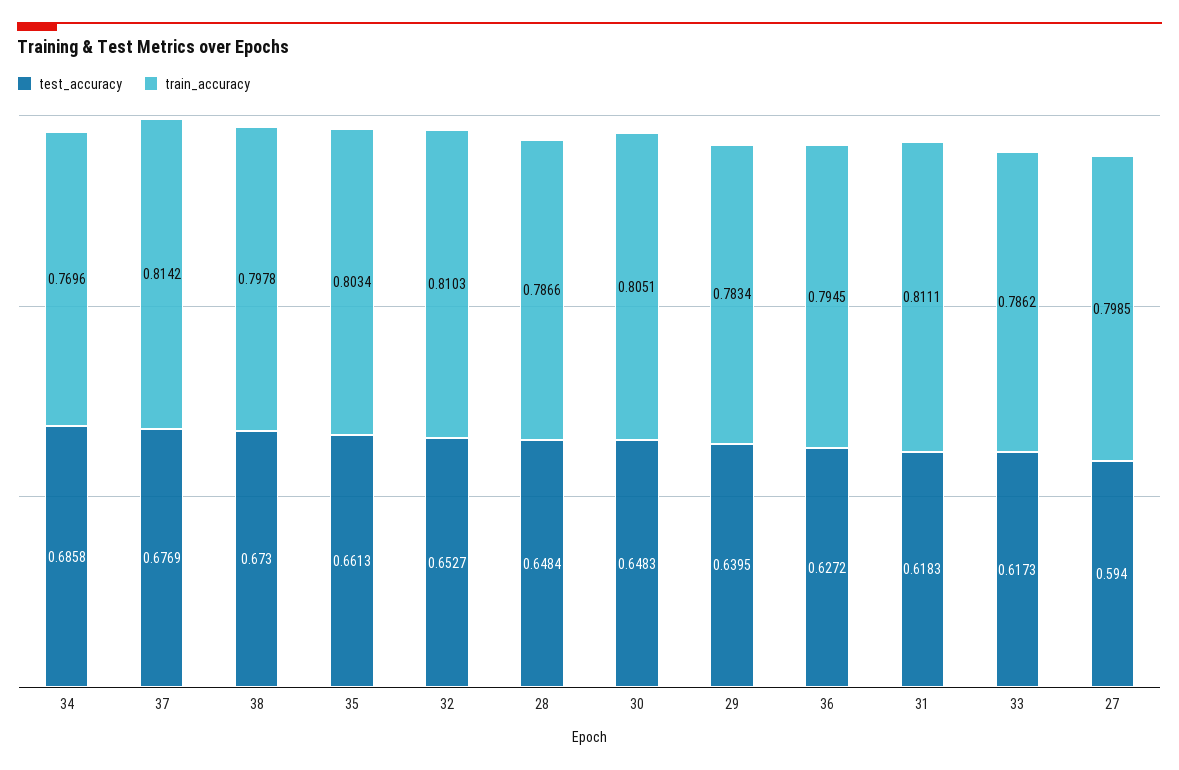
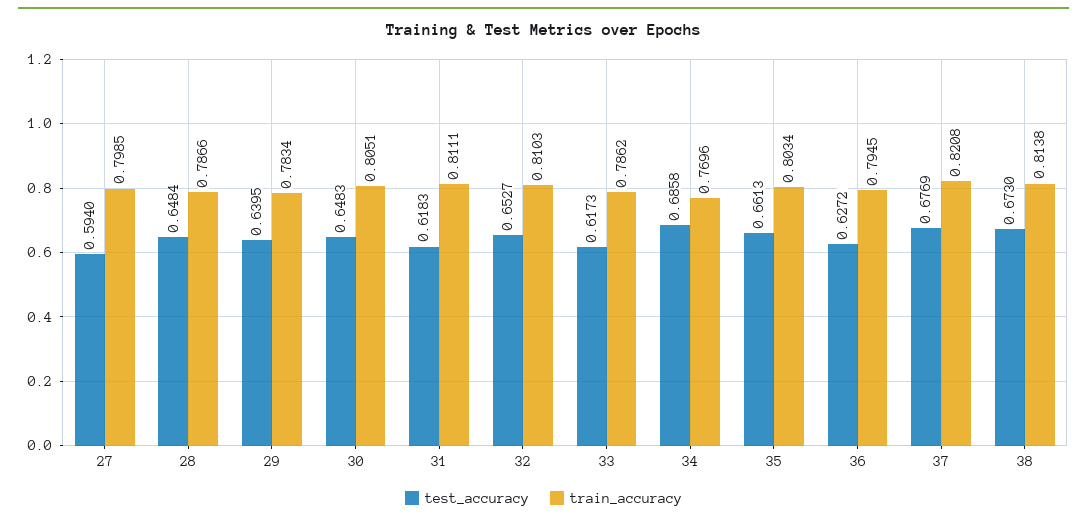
train_accuracy, 37: 0.8142 -> 0.8208
train_accuracy, 38: 0.7978 -> 0.8138

